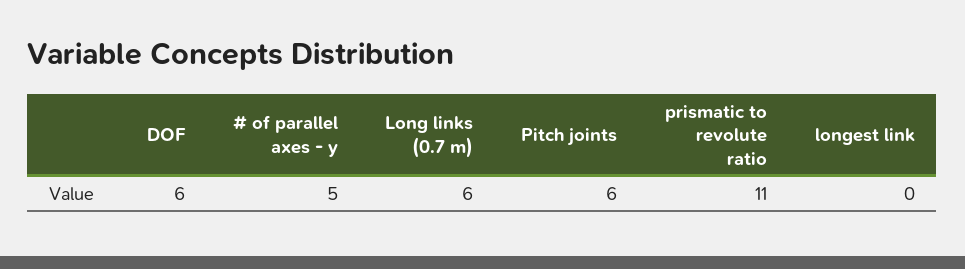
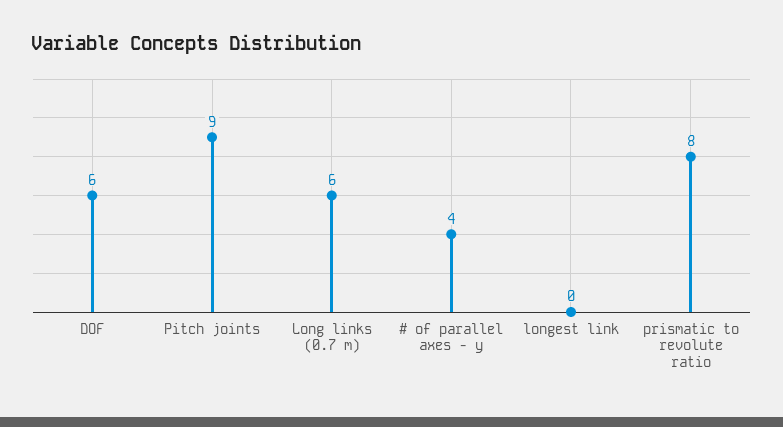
# of parallel axes - y: 5 -> 4
Pitch joints: 6 -> 9
prismatic to revolute ratio: 11 -> 8

